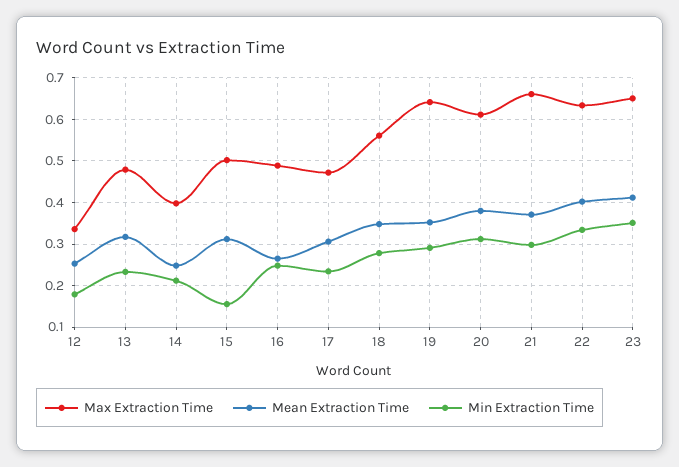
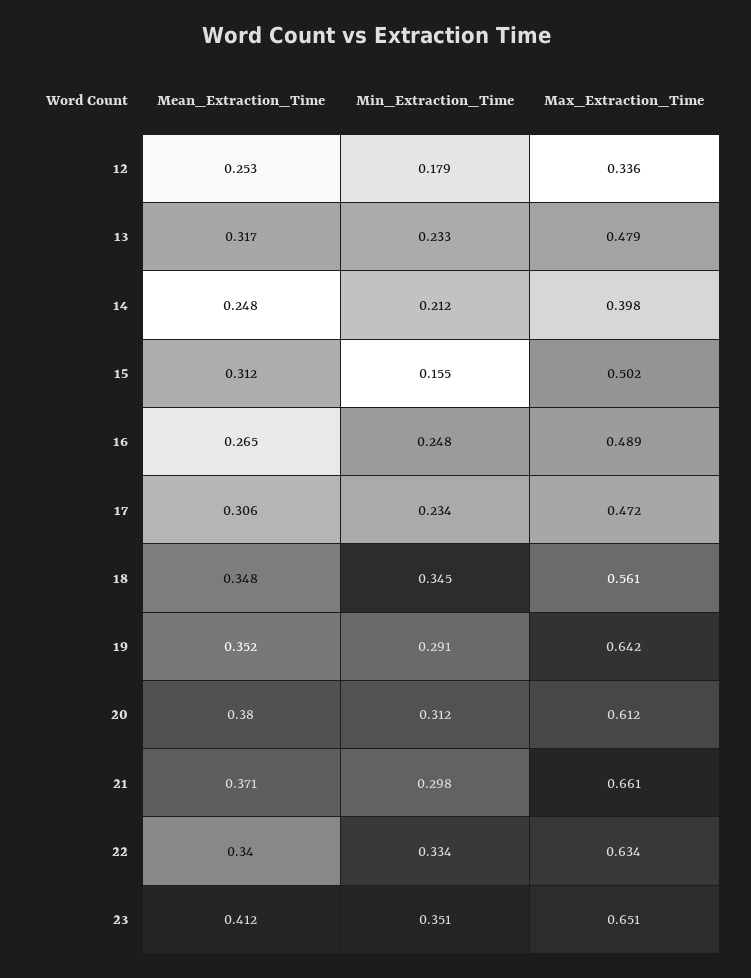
Min Extraction Time, 18: 0.28 -> 0.345
Mean Extraction Time, 22: 0.4 -> 0.34

